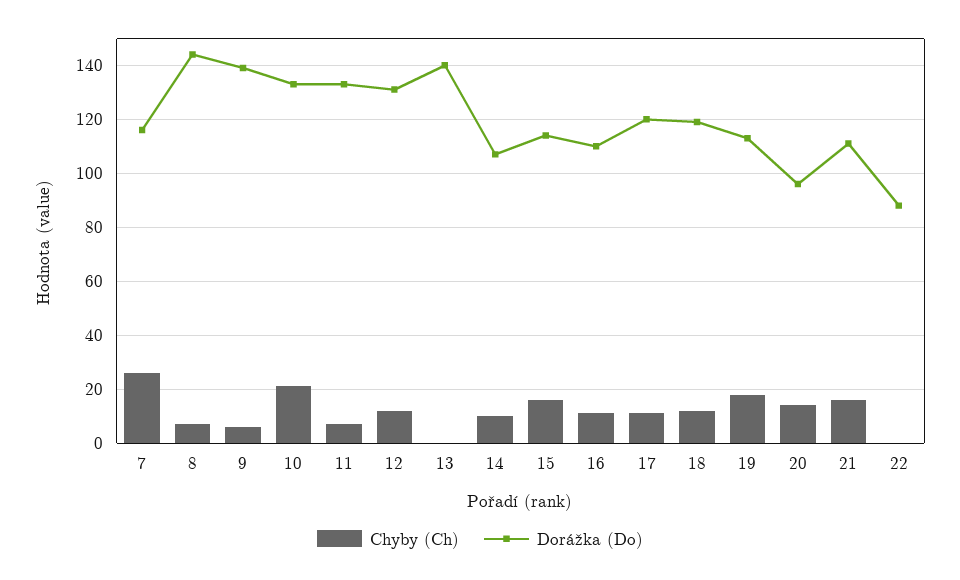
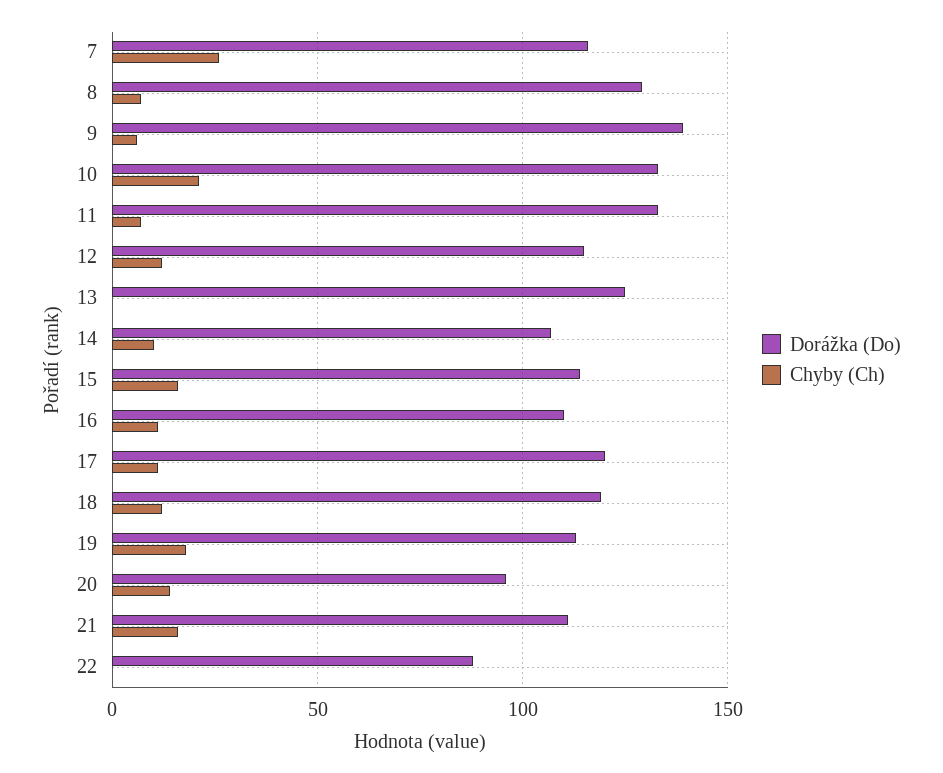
Dorážka (Do), 8: 145 -> 130
Dorážka (Do), 12: 130 -> 115
Dorážka (Do), 13: 140 -> 125

